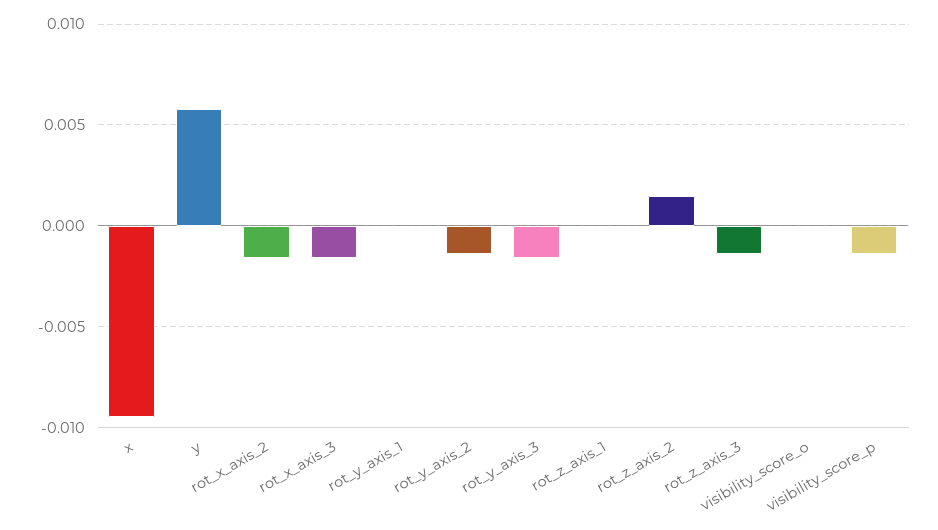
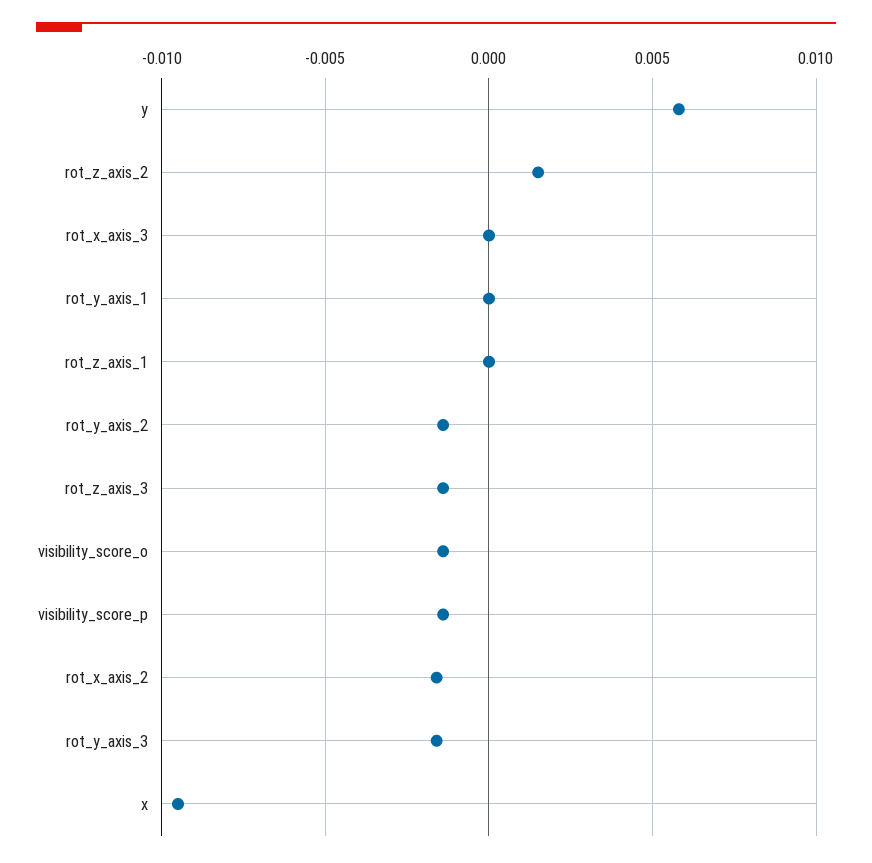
rot_x_axis_3: -0.0015 -> 0
visibility_score_o: 0 -> -0.0015

